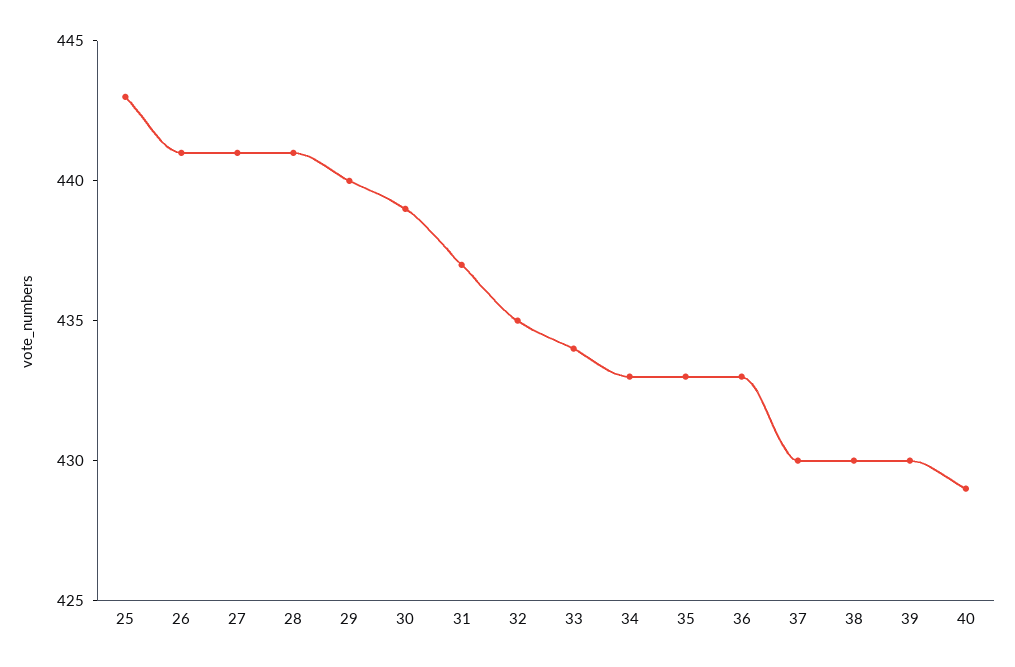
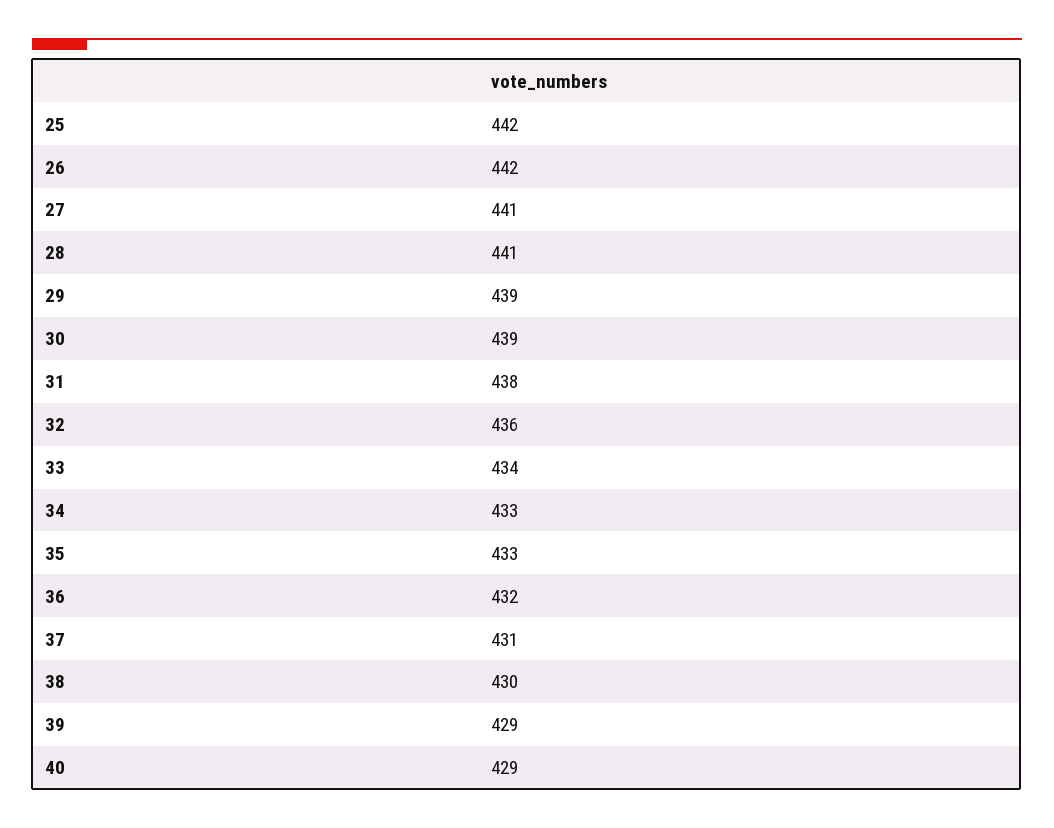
25: 443 -> 442
26: 441 -> 442
29: 440 -> 439
31: 437 -> 438
32: 435 -> 436
36: 433 -> 432
37: 430 -> 431
39: 430 -> 429

